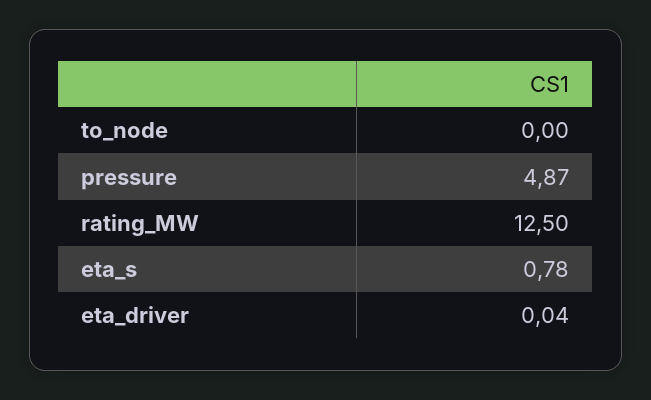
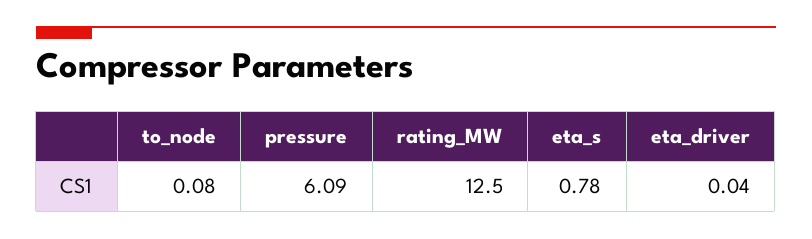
to_node: 0 -> 0.08
pressure: 4.87 -> 6.09

